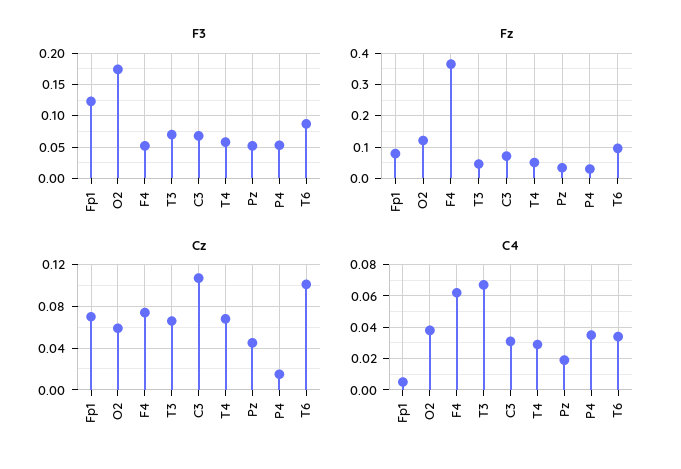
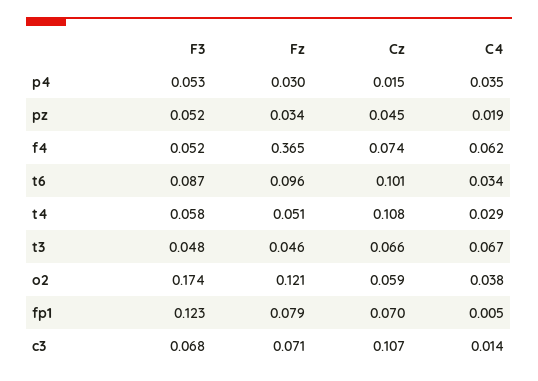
F3, T3: 0.07 -> 0.048
Cz, T4: 0.07 -> 0.108
C4, C3: 0.03 -> 0.014

